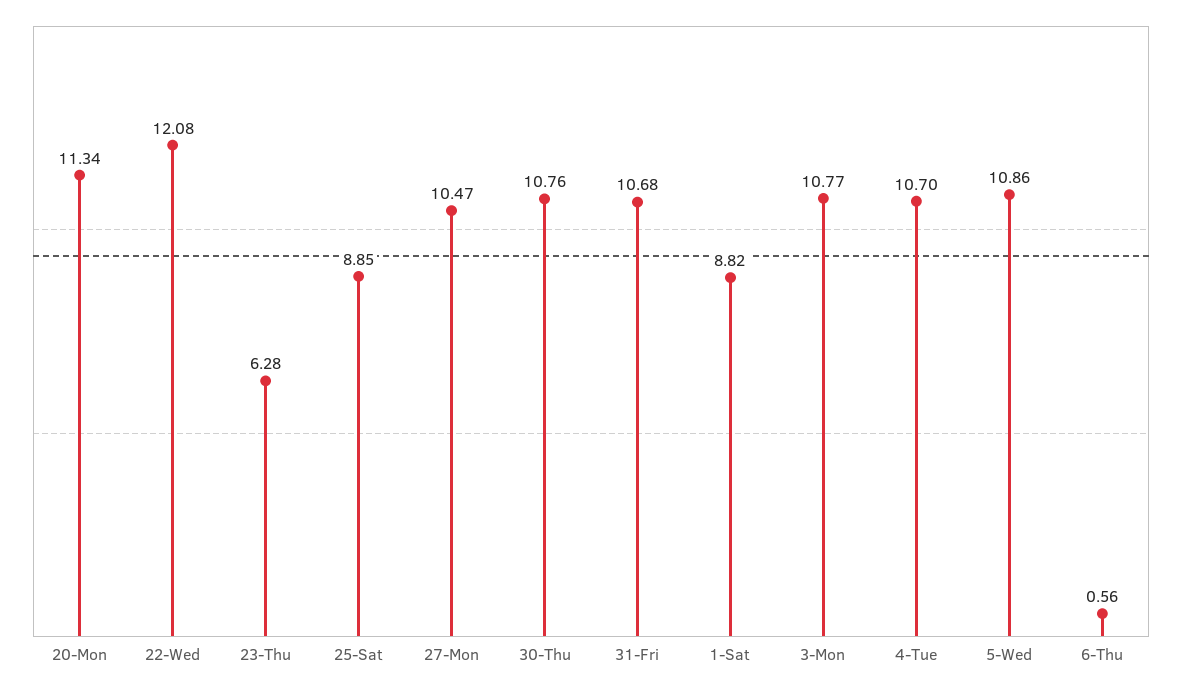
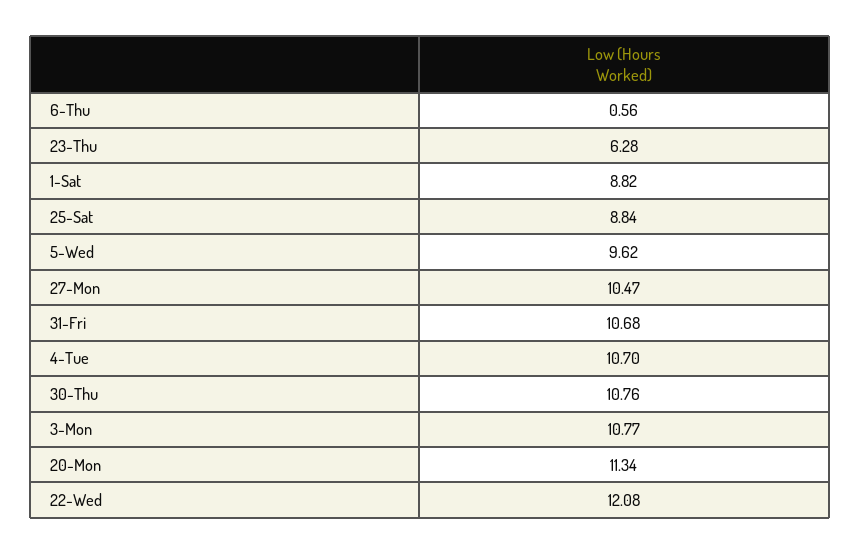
25-Sat: 8.85 -> 8.84
5-Wed: 10.86 -> 9.62

